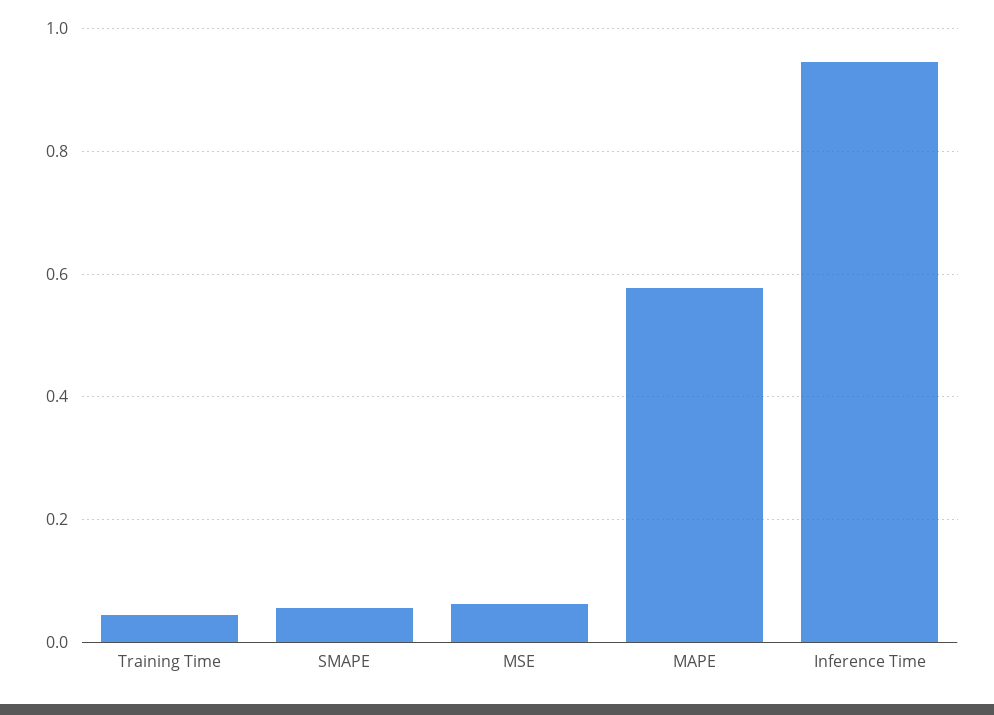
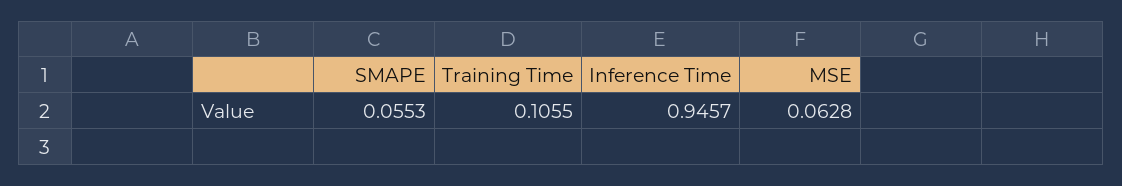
Training Time: 0.04 -> 0.1055
MAPE: 0.58 -> none

